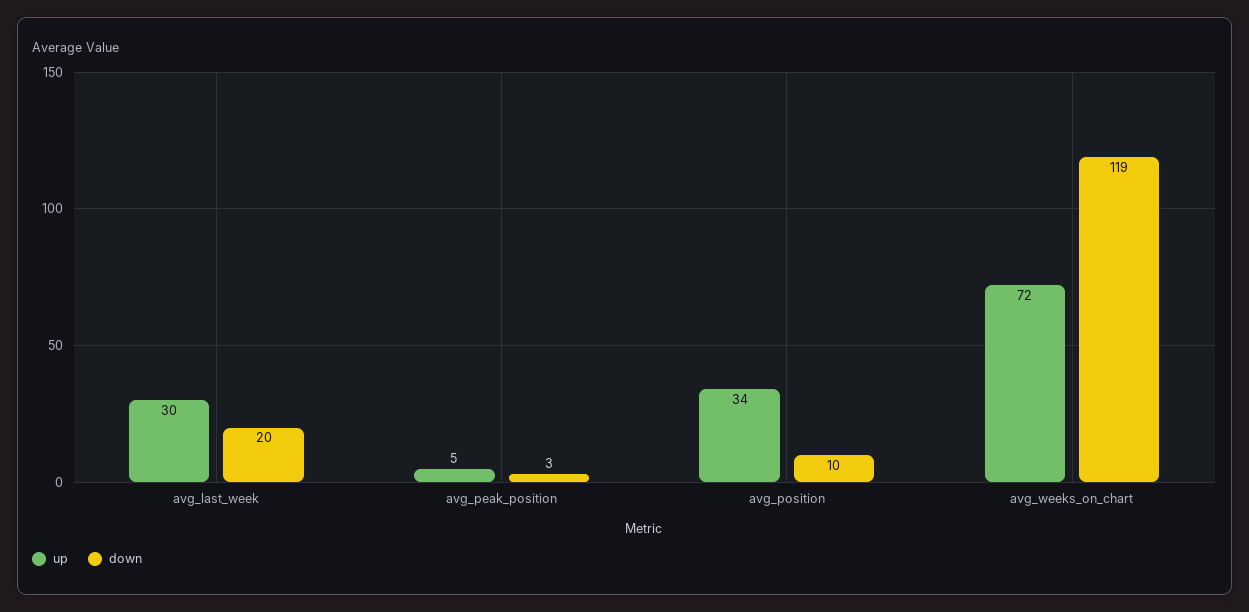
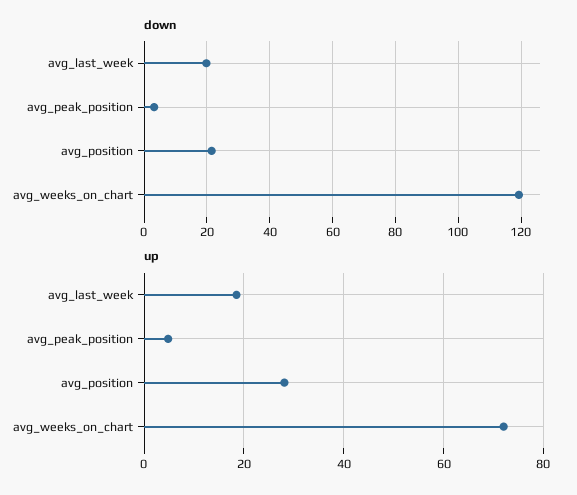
up, avg_last_week: 30 -> 18
up, avg_position: 34 -> 28
down, avg_position: 10 -> 22

